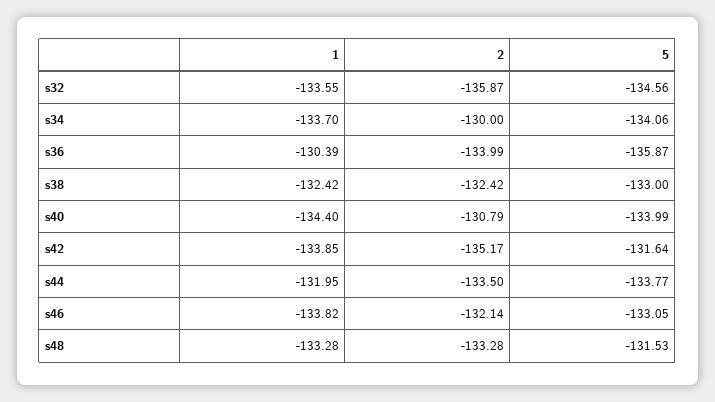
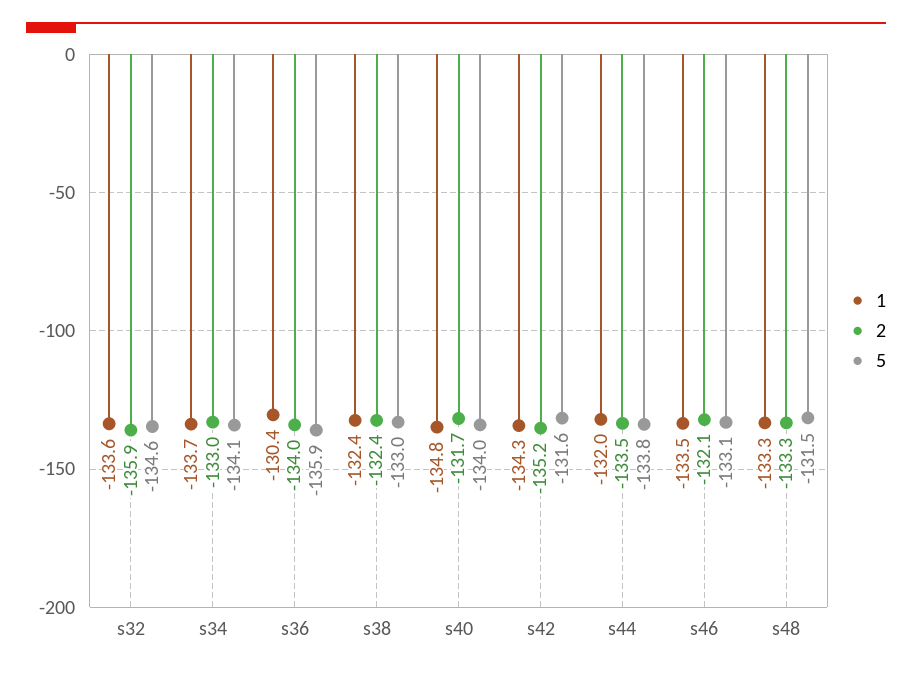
2, s34: -130 -> -133
1, s40: -134.4 -> -134.8
2, s40: -130.79 -> -131.7
1, s42: -133.85 -> -134.3
1, s46: -133.82 -> -133.5

